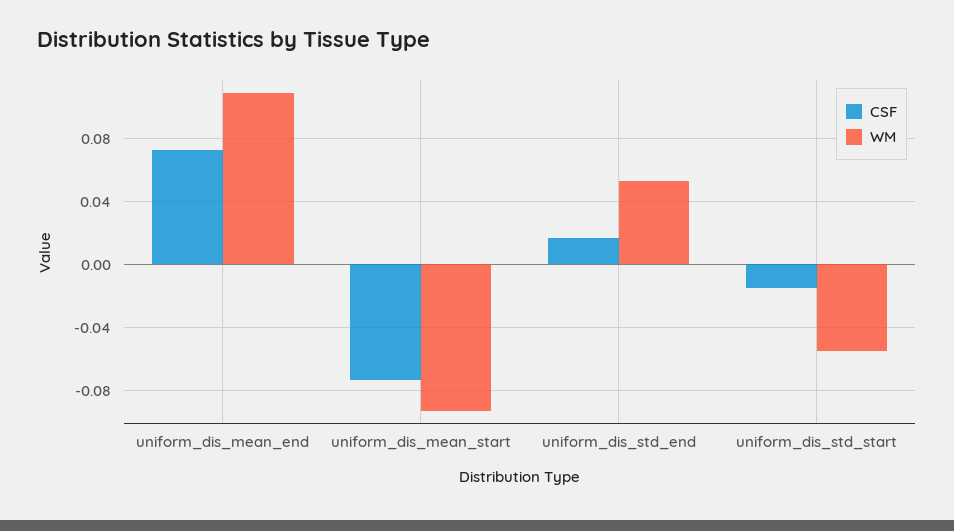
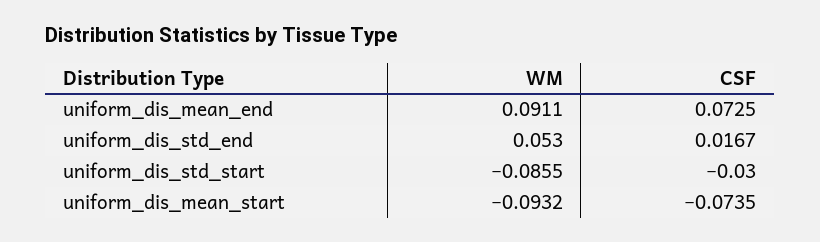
WM, uniform_dis_mean_end: 0.11 -> 0.0911
CSF, uniform_dis_std_start: -0.015 -> -0.03
WM, uniform_dis_std_start: -0.055 -> -0.0855

